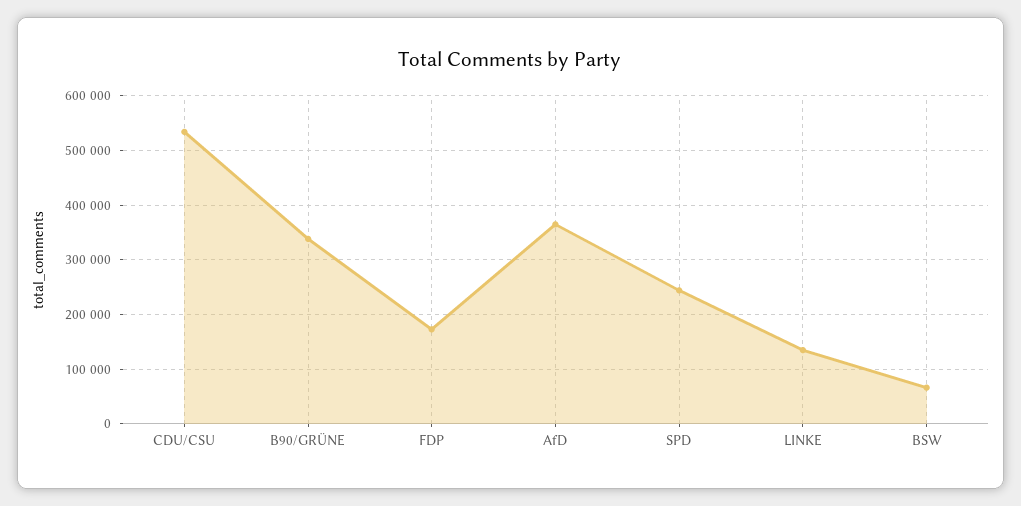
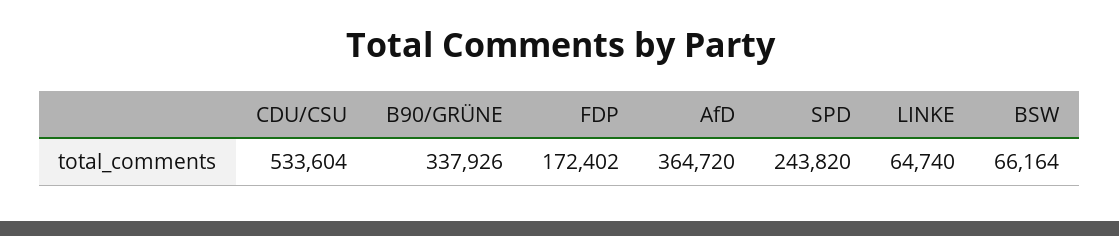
LINKE: 140000 -> 64740

